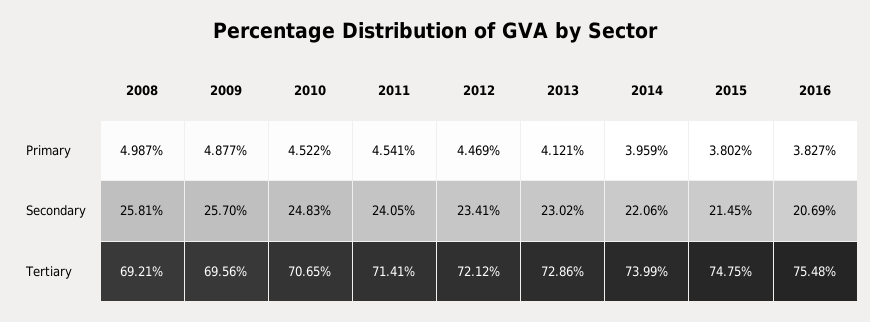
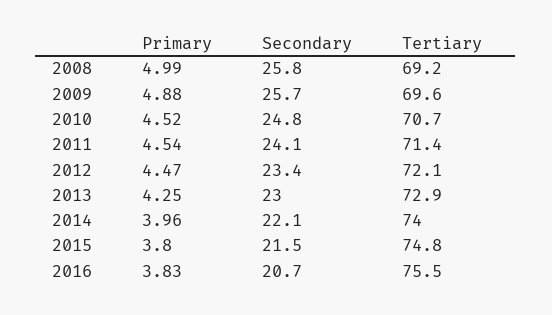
2013, Primary: 4.121 -> 4.25

